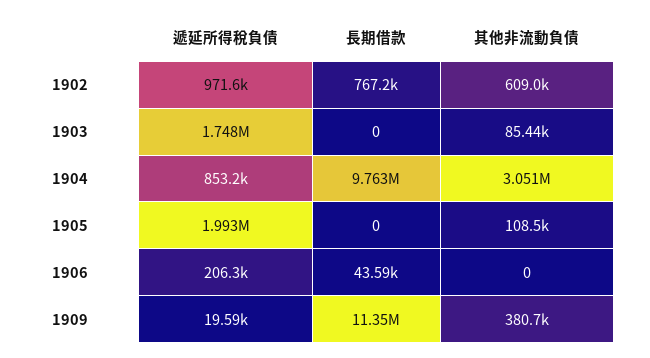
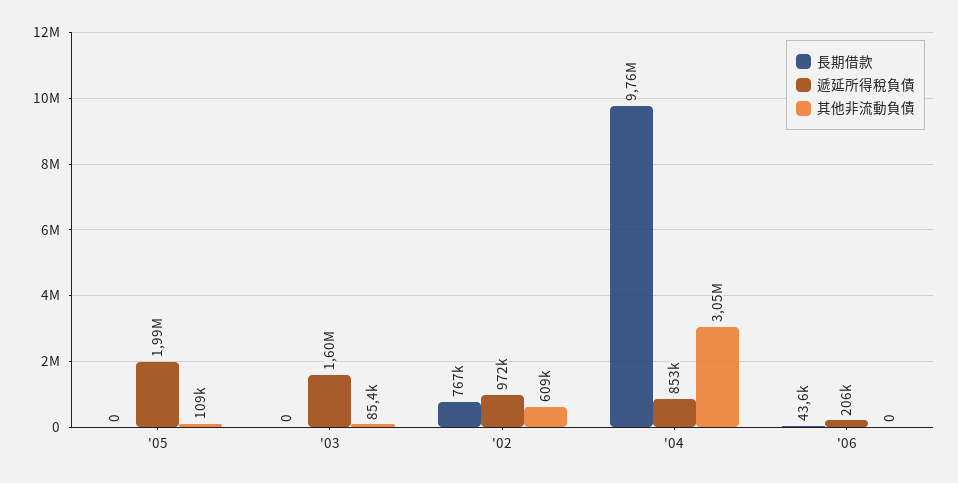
遞延所得稅負債, 1903: 1748000 -> 1600000
遞延所得稅負債, 1909: 19590 -> none
長期借款, 1909: 11350000 -> none
其他非流動負債, 1909: 380700 -> none

